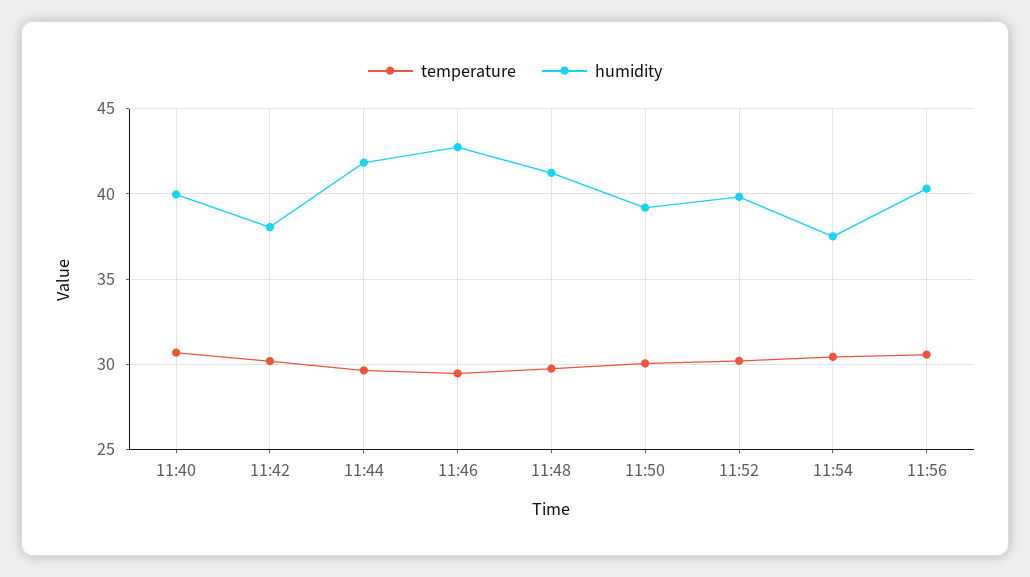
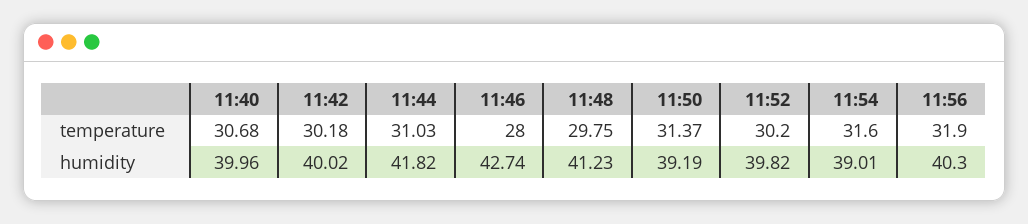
humidity, 11:42: 38 -> 40.02
temperature, 11:44: 29.5 -> 31.03
temperature, 11:46: 29.5 -> 28
temperature, 11:50: 30 -> 31.37
temperature, 11:54: 30.5 -> 31.6
humidity, 11:54: 37.5 -> 39.01
temperature, 11:56: 30.5 -> 31.9

